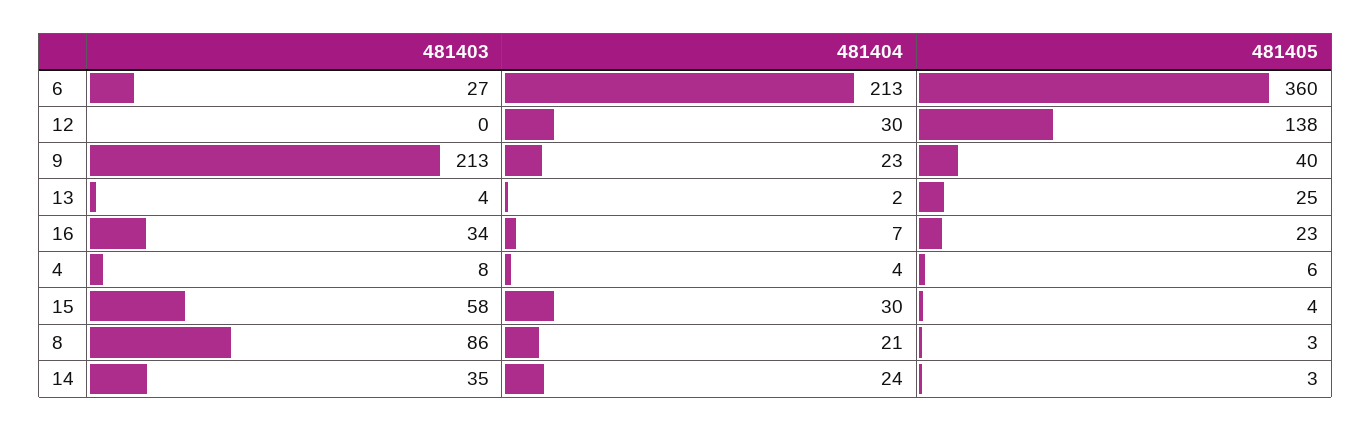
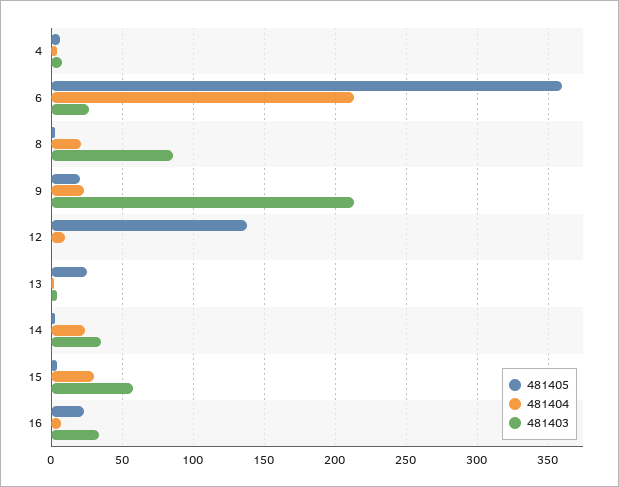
481404, 12: 30 -> 10
481405, 9: 40 -> 20

